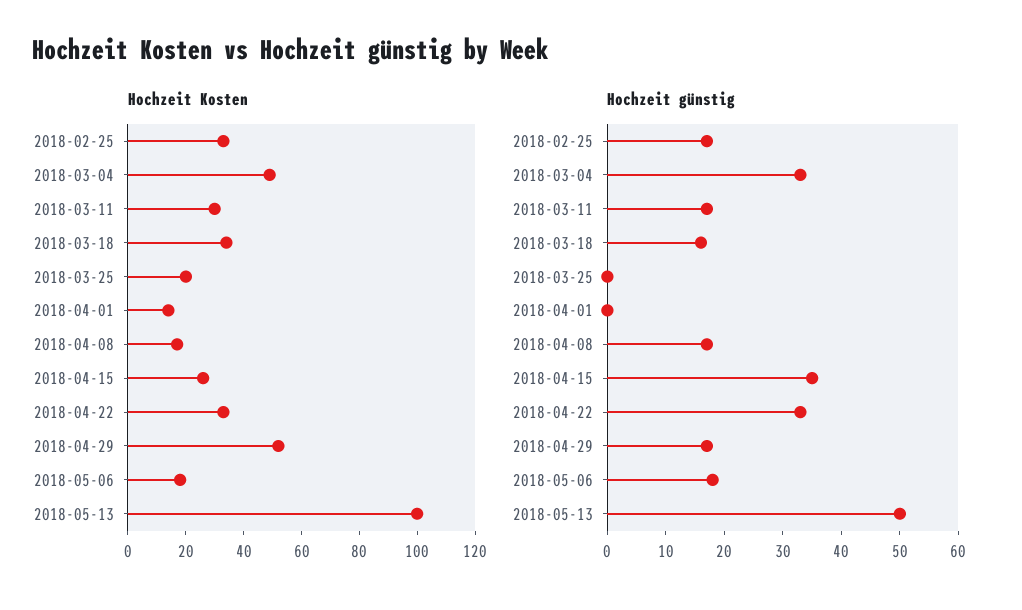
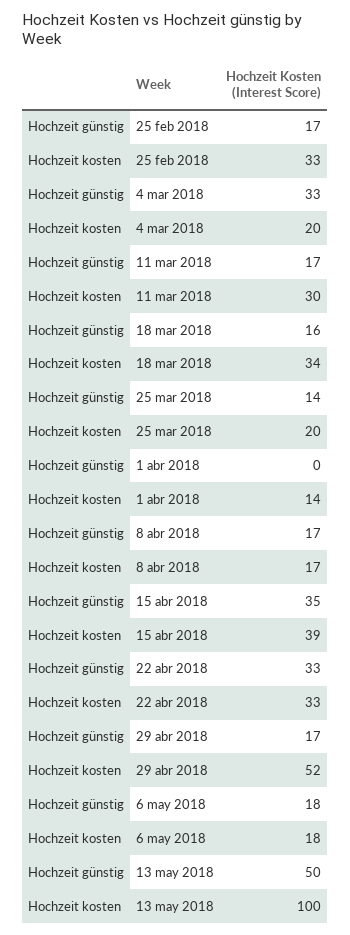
Hochzeit Kosten, 2018-03-04: 50 -> 20
Hochzeit Kosten, 2018-04-15: 25 -> 39
Hochzeit günstig, 2018-03-25: 0 -> 14

